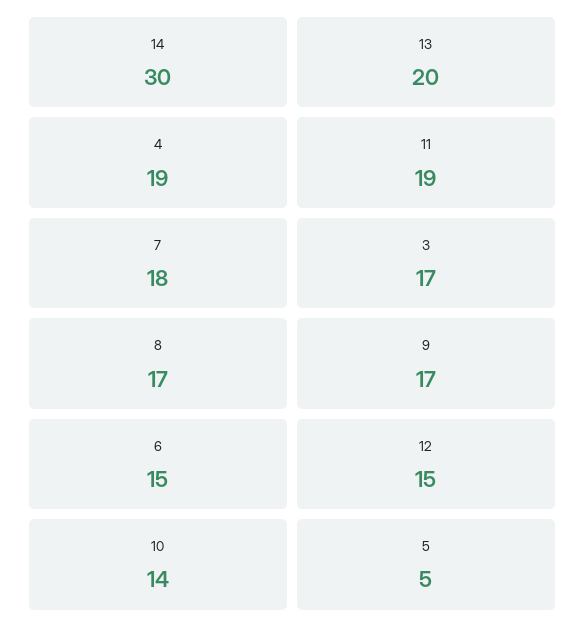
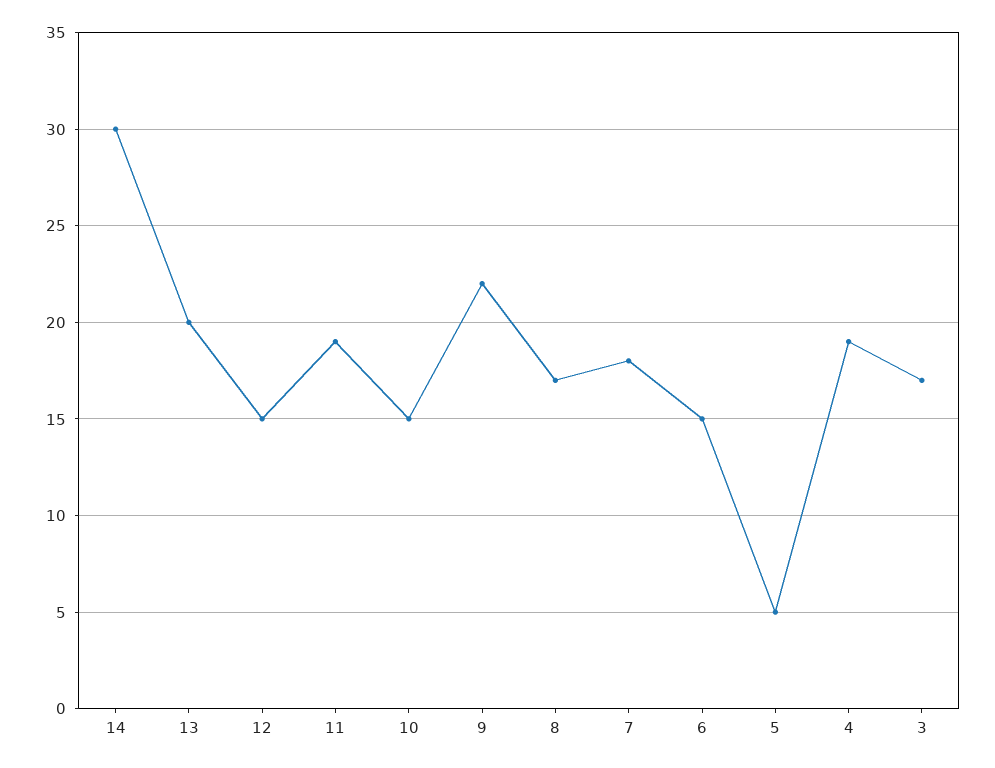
9: 17 -> 22
10: 14 -> 15

